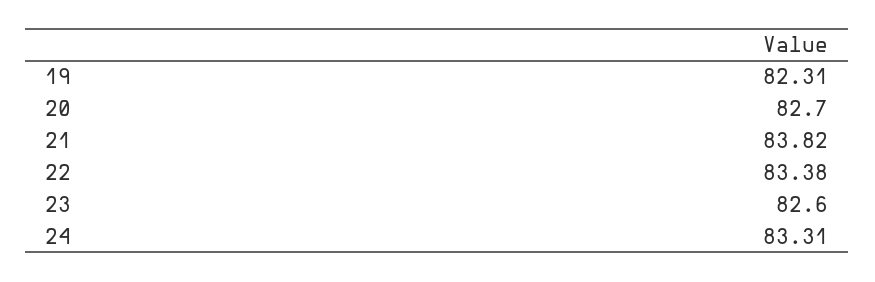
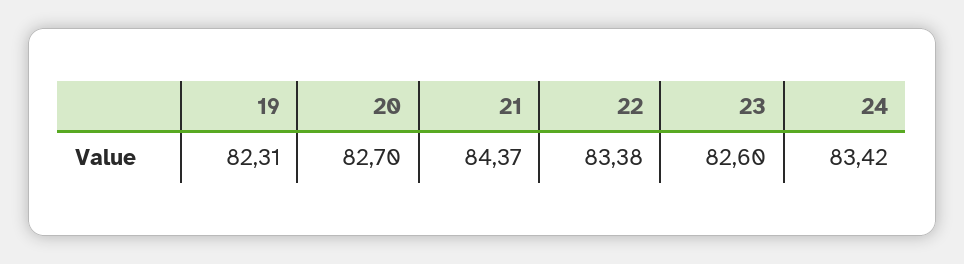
21: 83.82 -> 84.37
24: 83.31 -> 83.42

